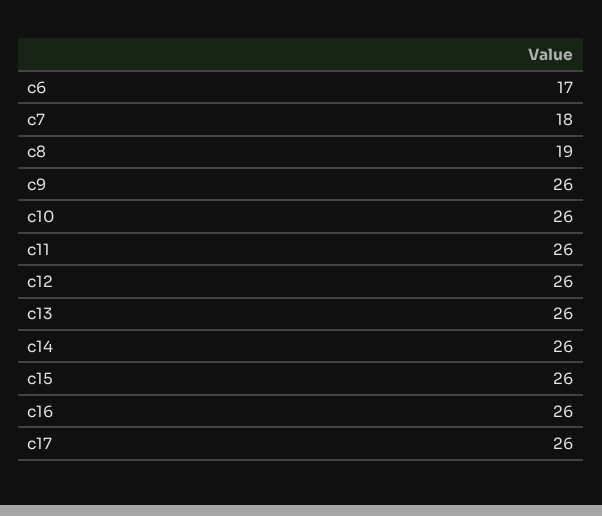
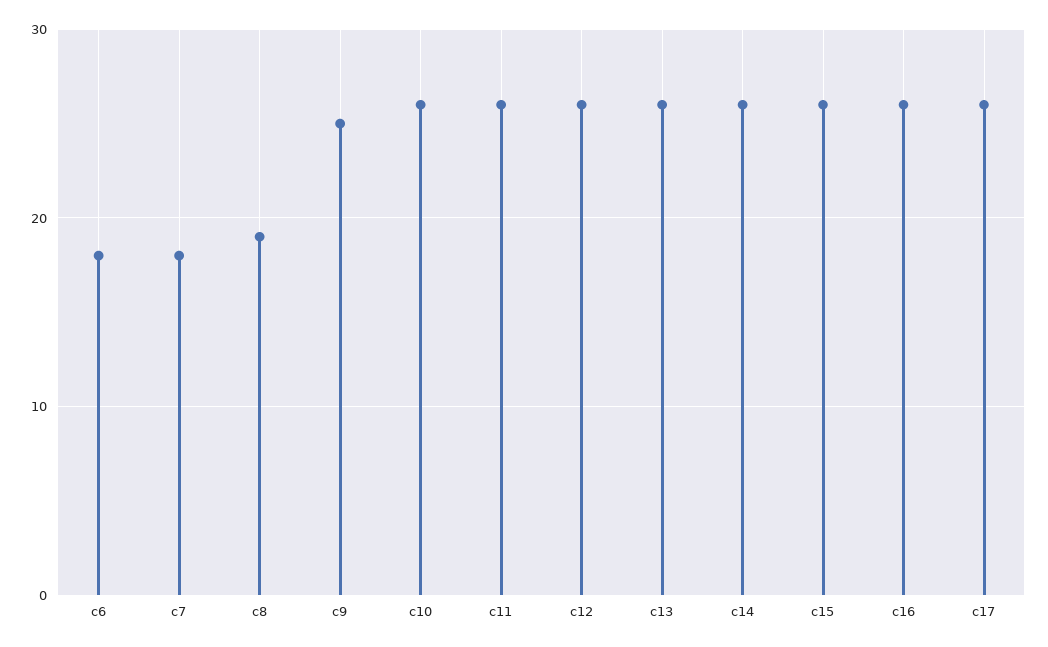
c6: 17 -> 18
c9: 26 -> 25

